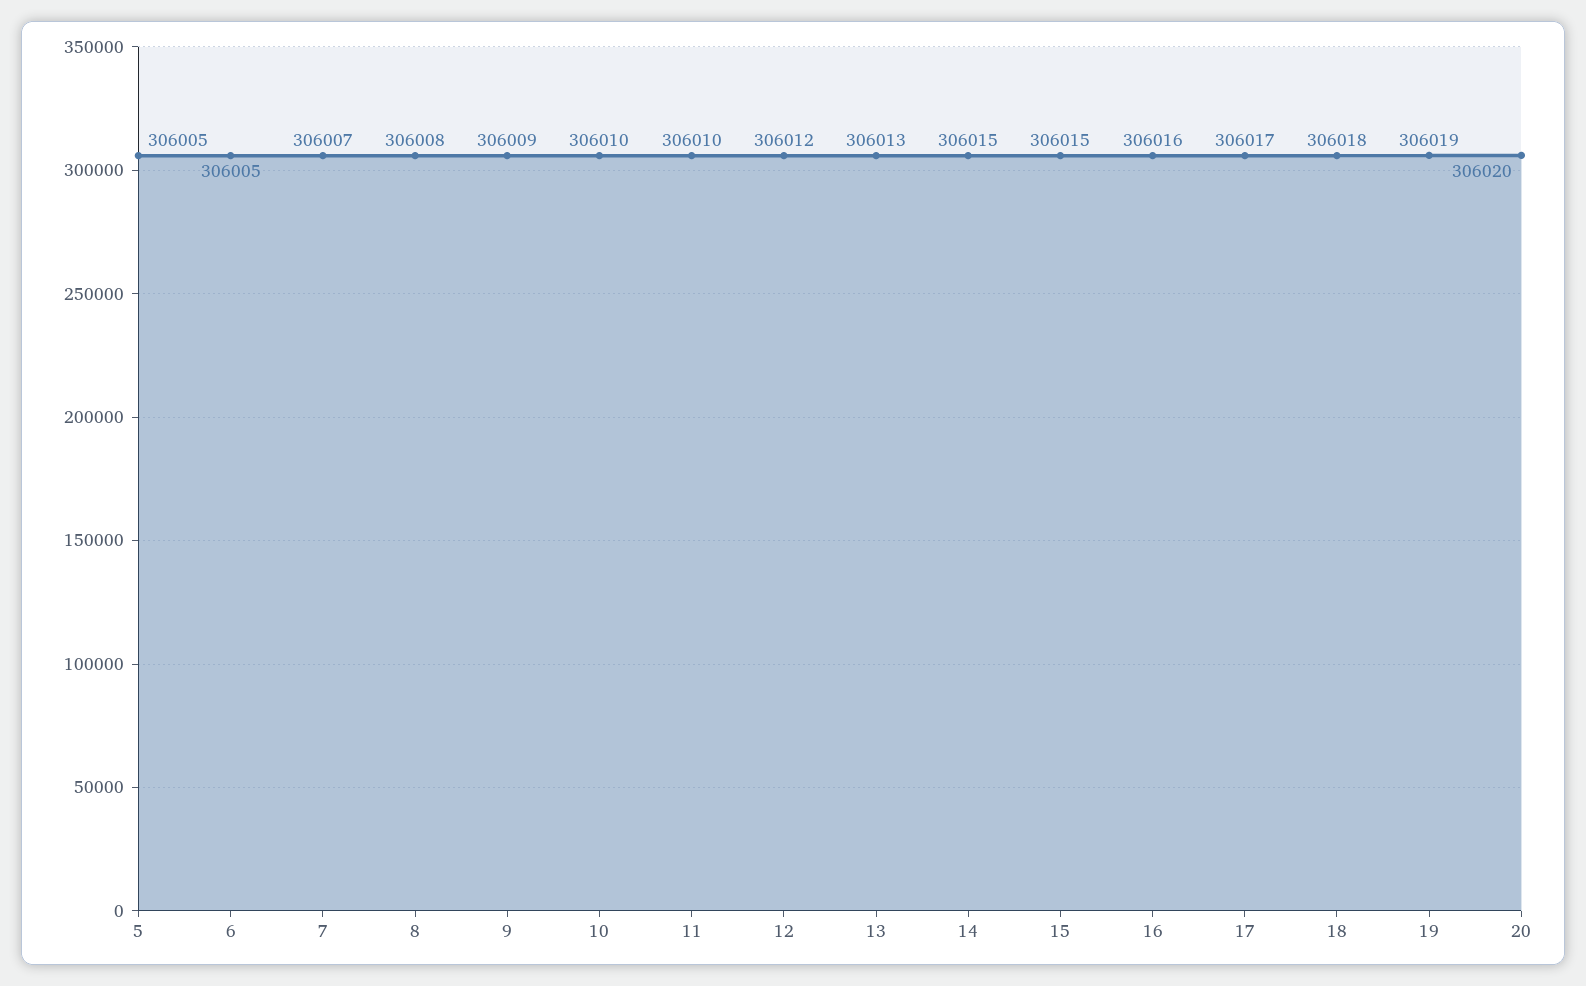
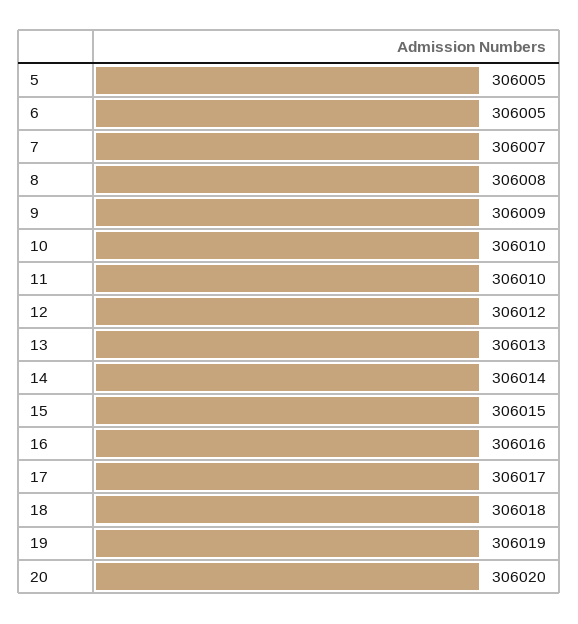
14: 306015 -> 306014

